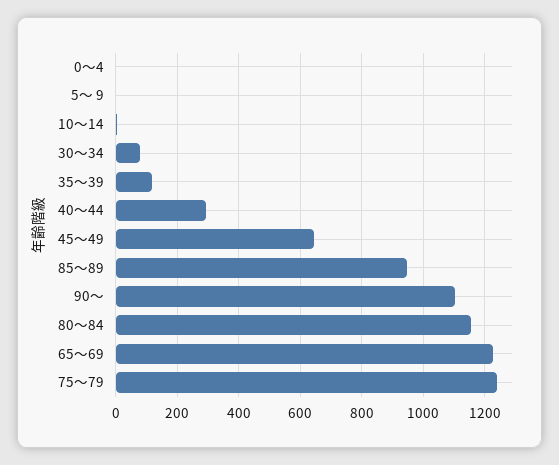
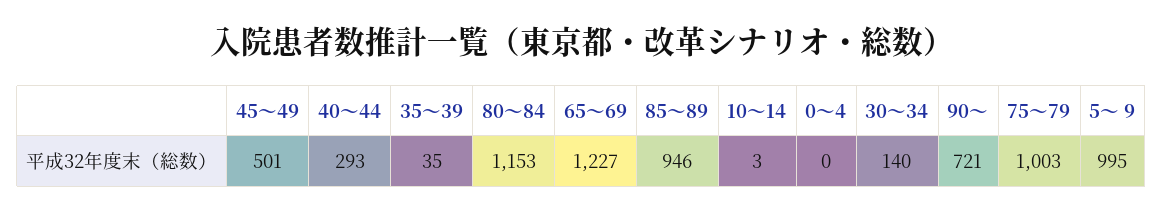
5～ 9: 0 -> 995
30～34: 80 -> 140
35～39: 120 -> 35
45～49: 640 -> 501
90～: 1100 -> 721
75～79: 1240 -> 1003

